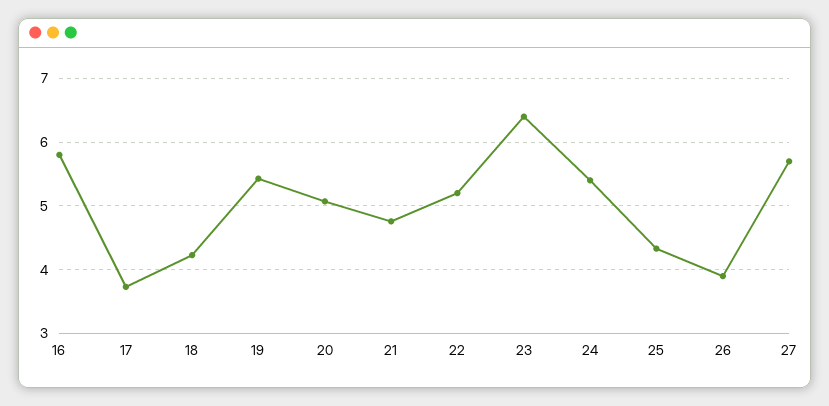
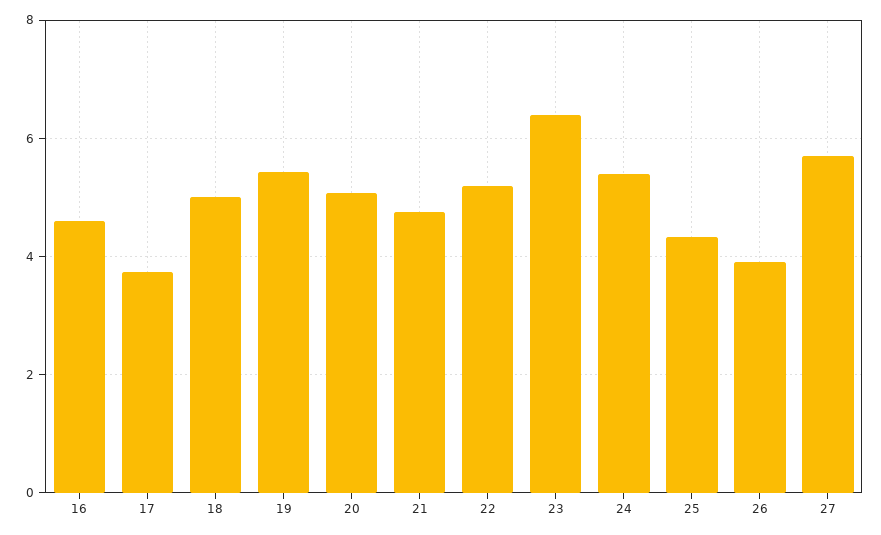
16: 5.8 -> 4.6
18: 4.2 -> 5

